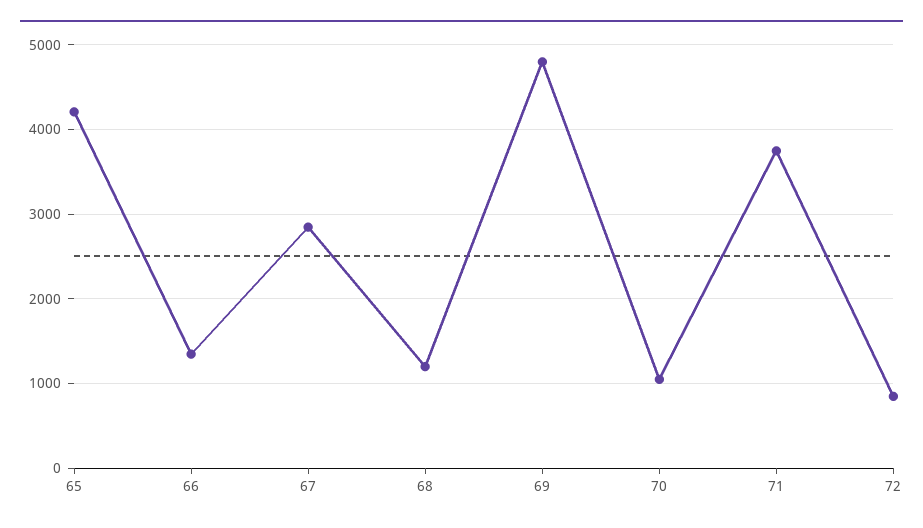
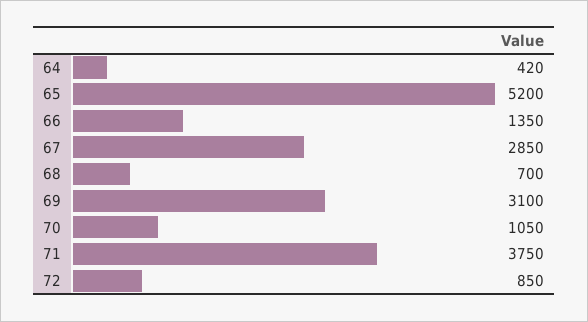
65: 4200 -> 5200
68: 1200 -> 700
69: 4800 -> 3100
64: none -> 420

